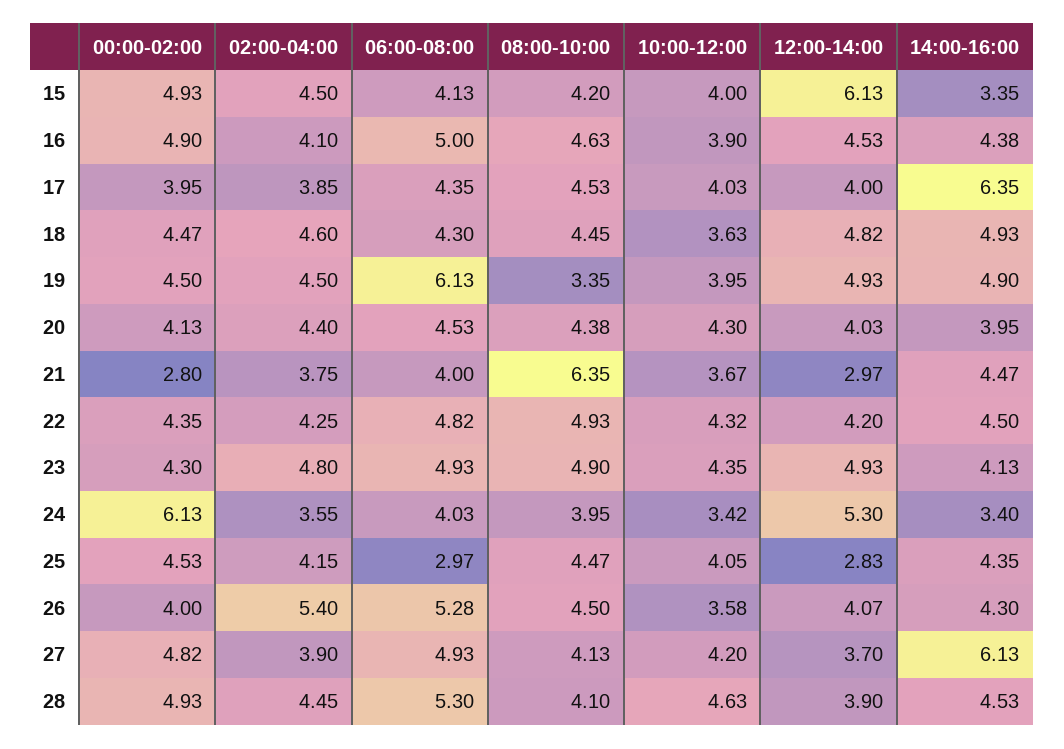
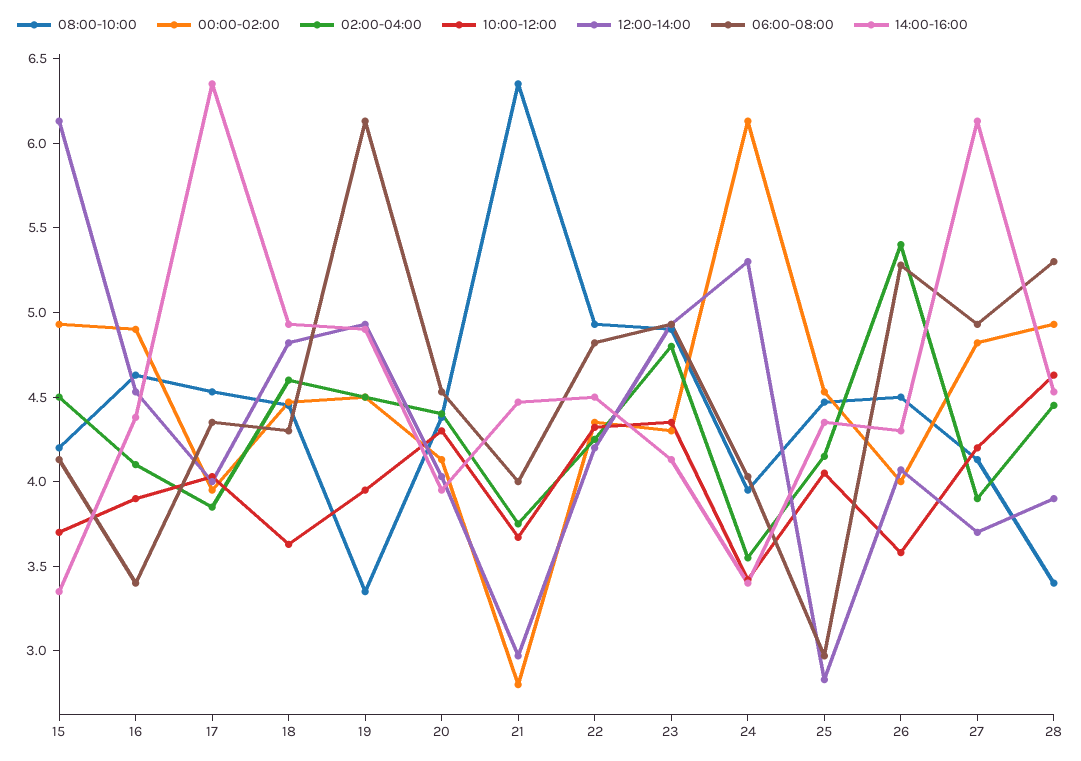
10:00-12:00, 15: 4 -> 3.7
06:00-08:00, 16: 5 -> 3.4
08:00-10:00, 28: 4.1 -> 3.4

